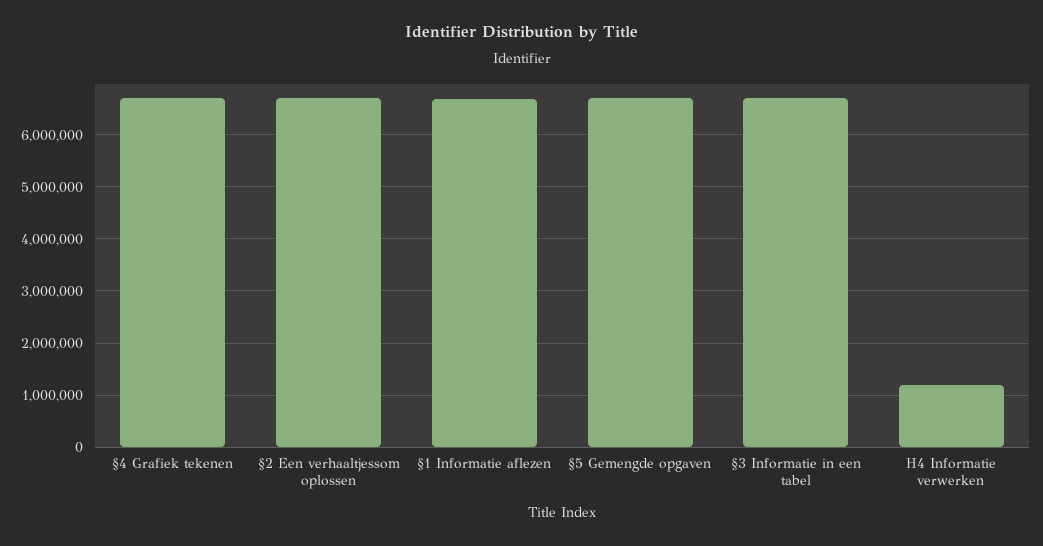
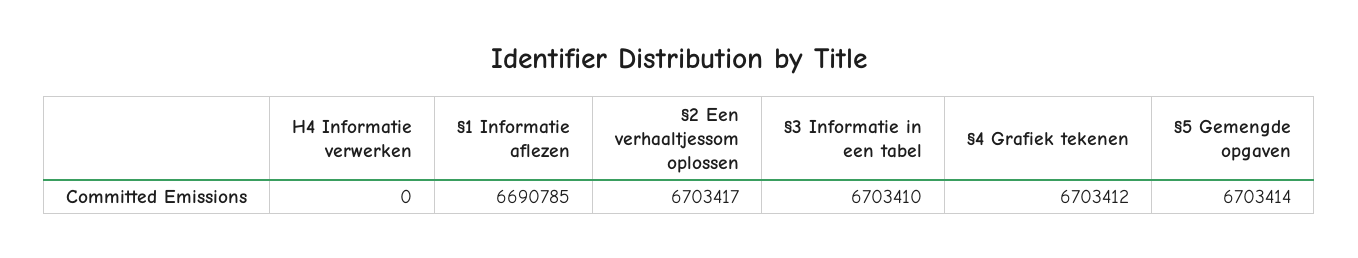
H4 Informatie verwerken: 1200000 -> 0

